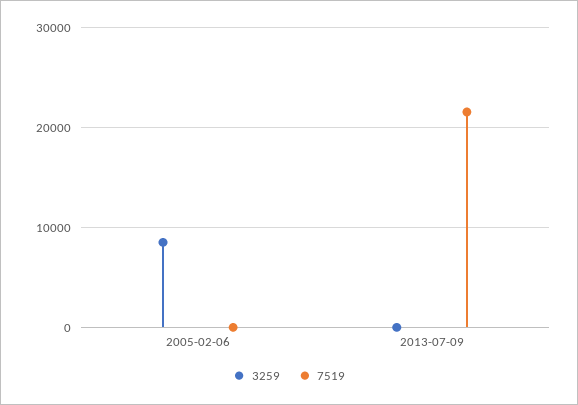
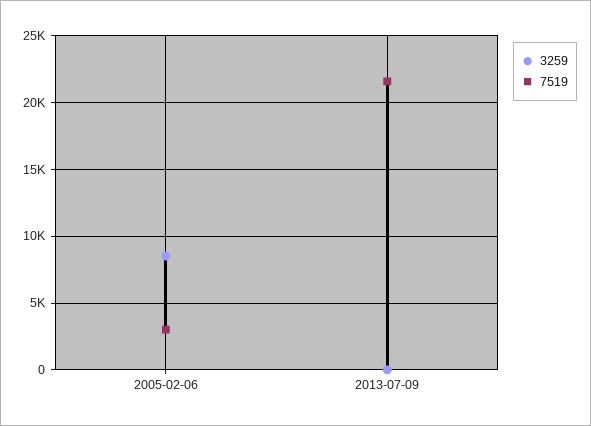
7519, 2005-02-06: 0 -> 3000

